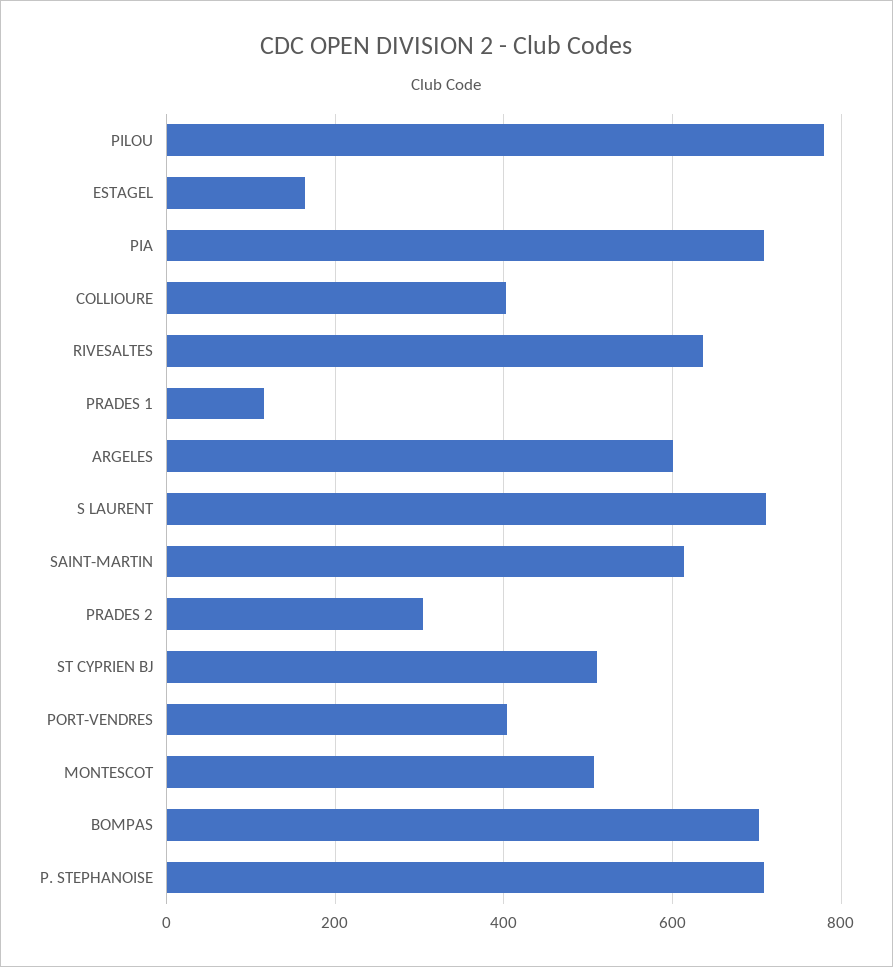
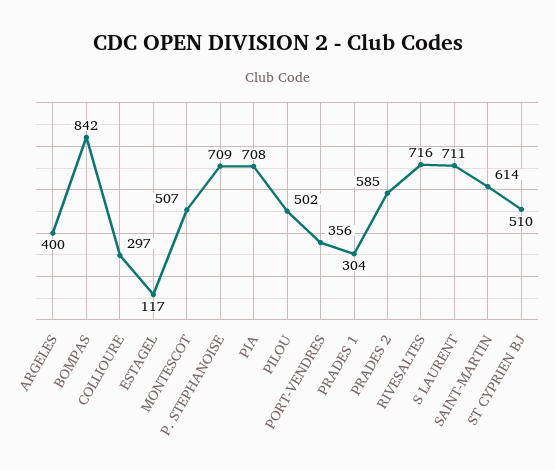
PILOU: 780 -> 502
ESTAGEL: 160 -> 117
COLLIOURE: 400 -> 297
RIVESALTES: 640 -> 716
PRADES 1: 120 -> 304
ARGELES: 600 -> 400
PRADES 2: 300 -> 585
PORT-VENDRES: 400 -> 356
BOMPAS: 700 -> 842

